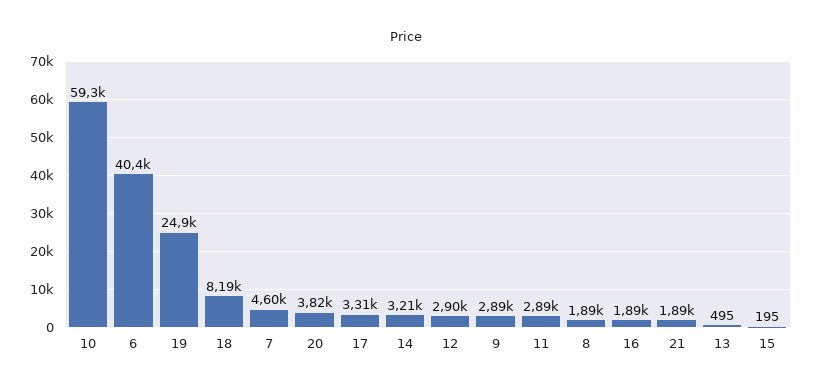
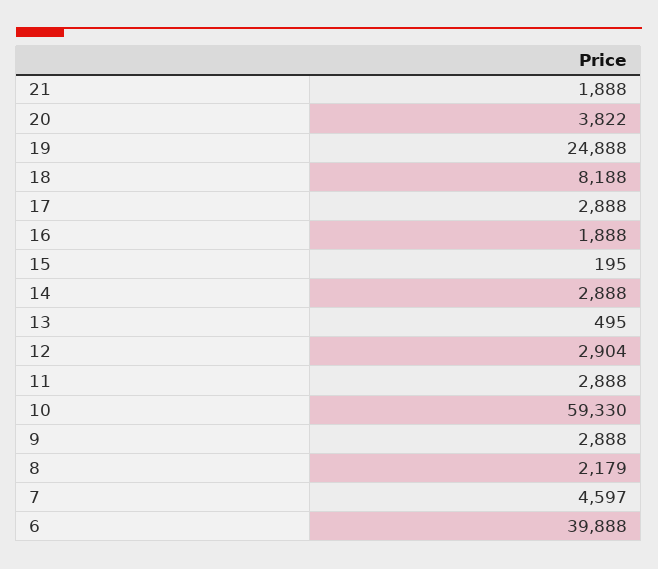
6: 40400 -> 39888
17: 3310 -> 2888
14: 3210 -> 2888
8: 1890 -> 2179

